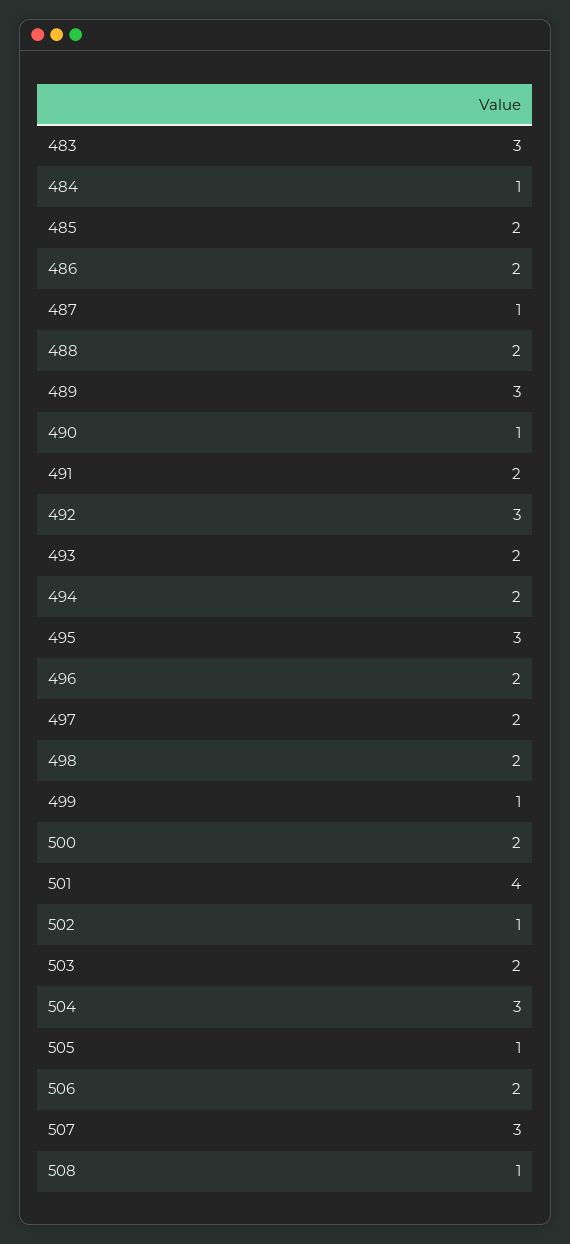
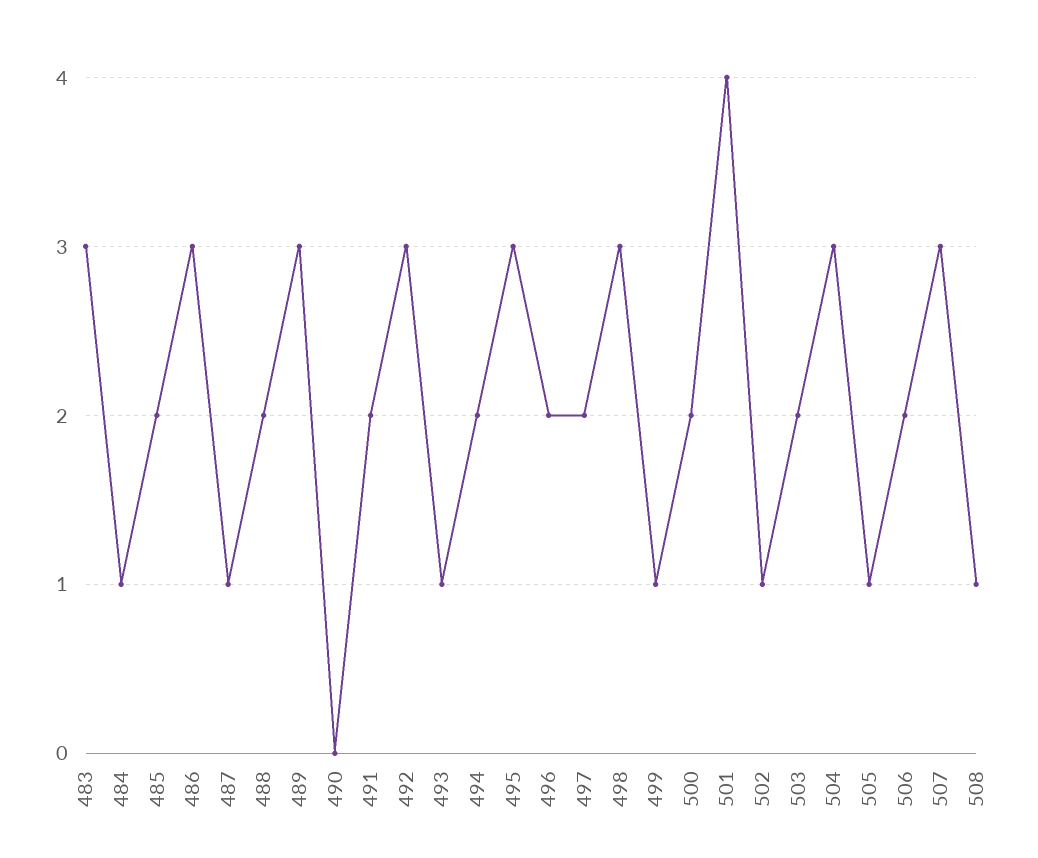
486: 2 -> 3
490: 1 -> 0
493: 2 -> 1
498: 2 -> 3

